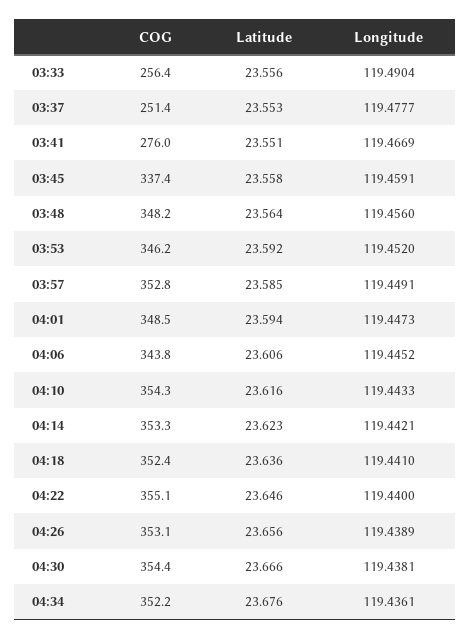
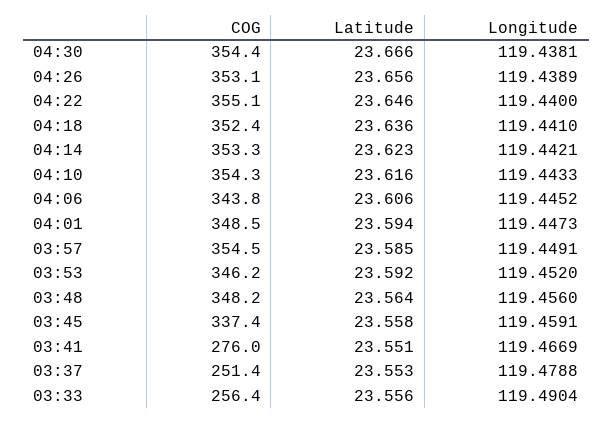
Longitude, 03:37: 119.4777 -> 119.4788
COG, 03:57: 352.8 -> 354.5
COG, 04:34: 352.2 -> none
Latitude, 04:34: 23.676 -> none
Longitude, 04:34: 119.4361 -> none

